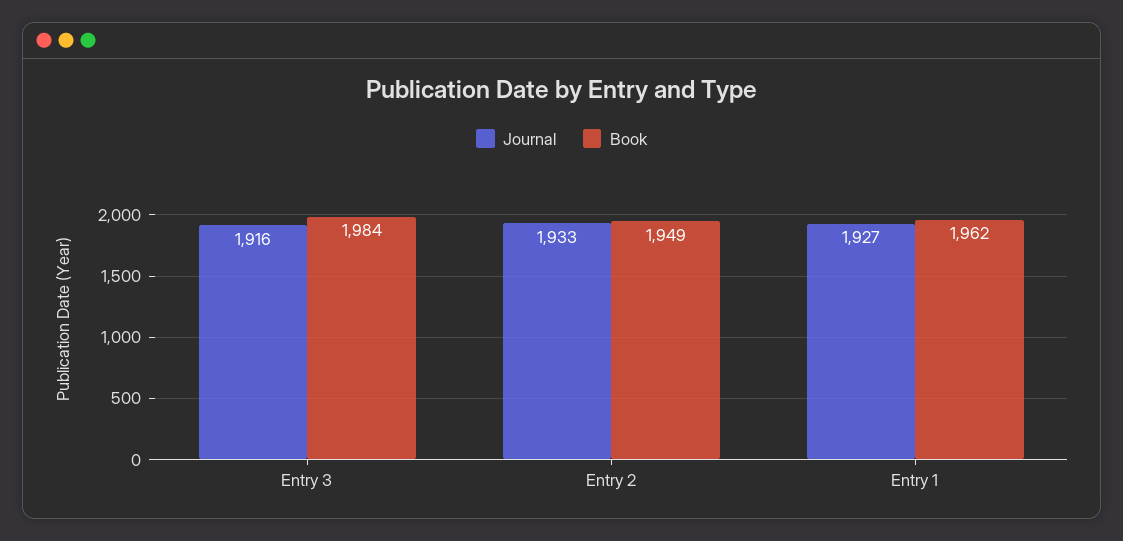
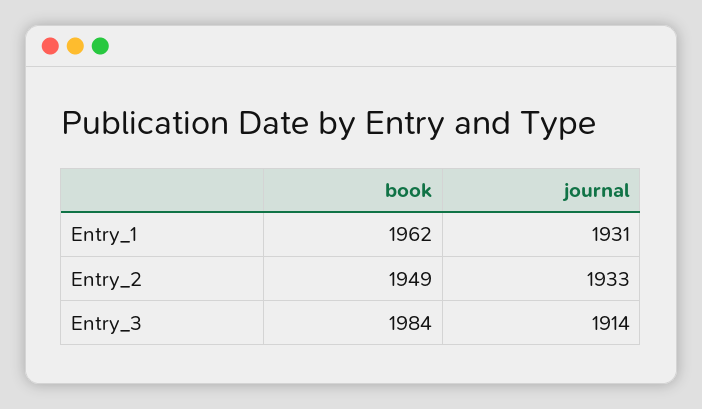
Journal, Entry 3: 1916 -> 1914
Journal, Entry 1: 1927 -> 1931

